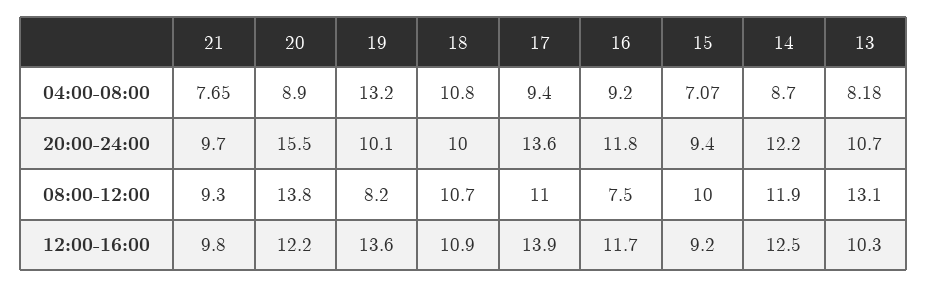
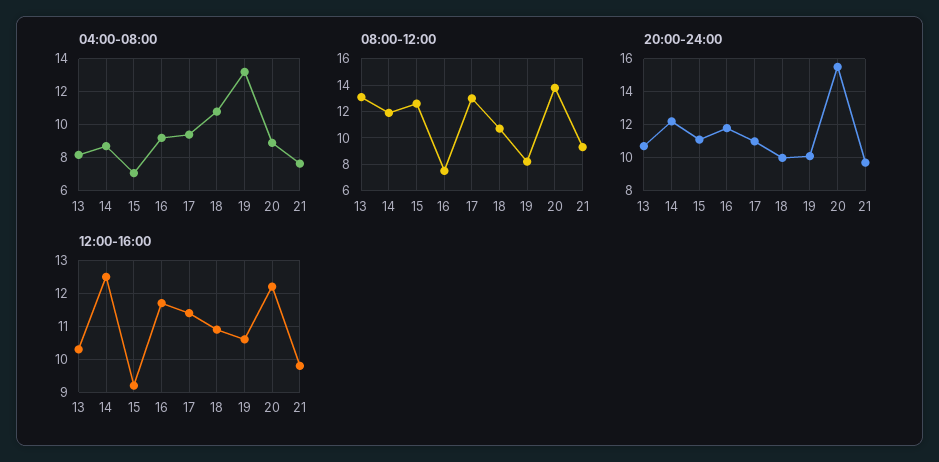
20:00-24:00, 17: 13.6 -> 11
20:00-24:00, 15: 9.4 -> 11
08:00-12:00, 17: 11 -> 13
08:00-12:00, 15: 10 -> 12.5
12:00-16:00, 19: 13.6 -> 10.5
12:00-16:00, 17: 13.9 -> 11.5

